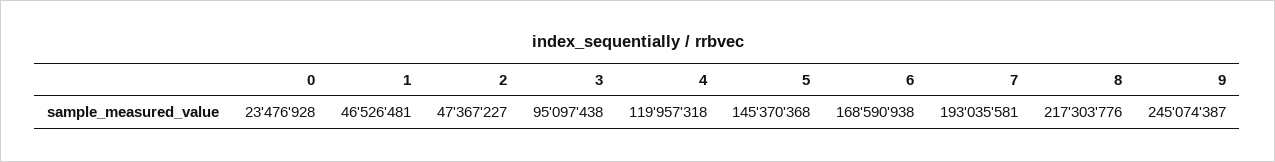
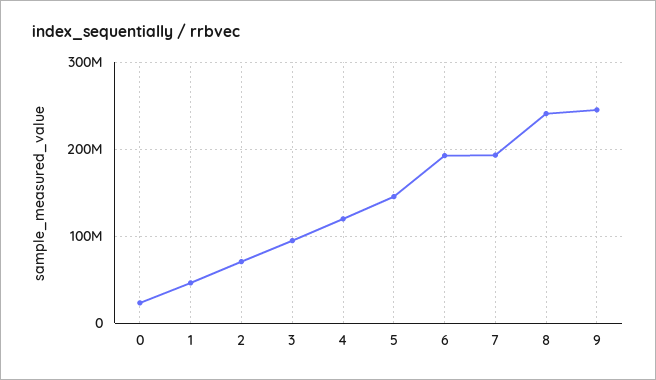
2: 47367227 -> 70000000
6: 168590938 -> 190000000
8: 217303776 -> 240000000

